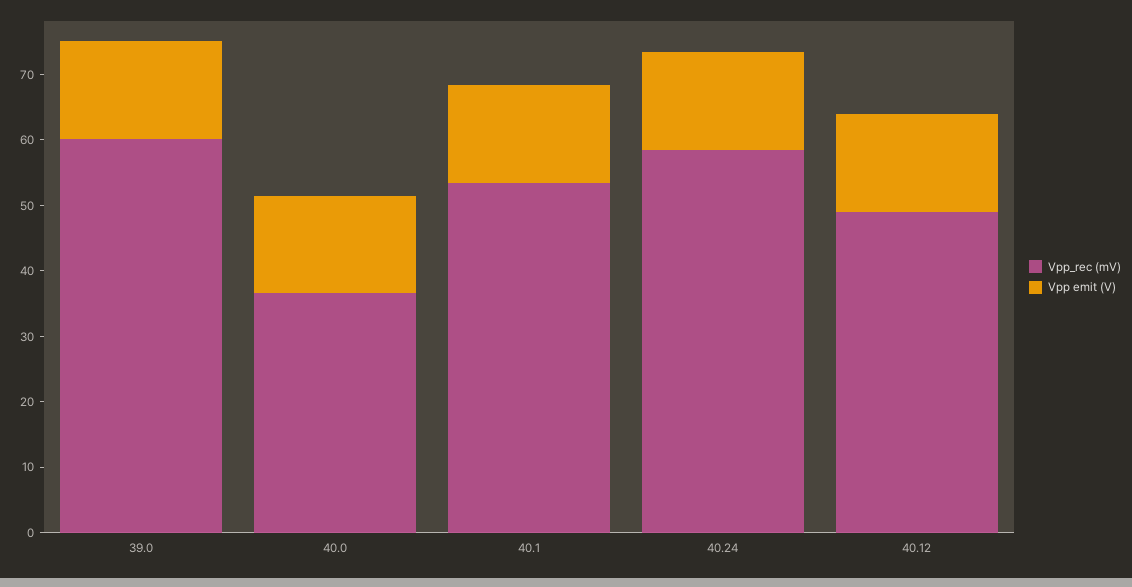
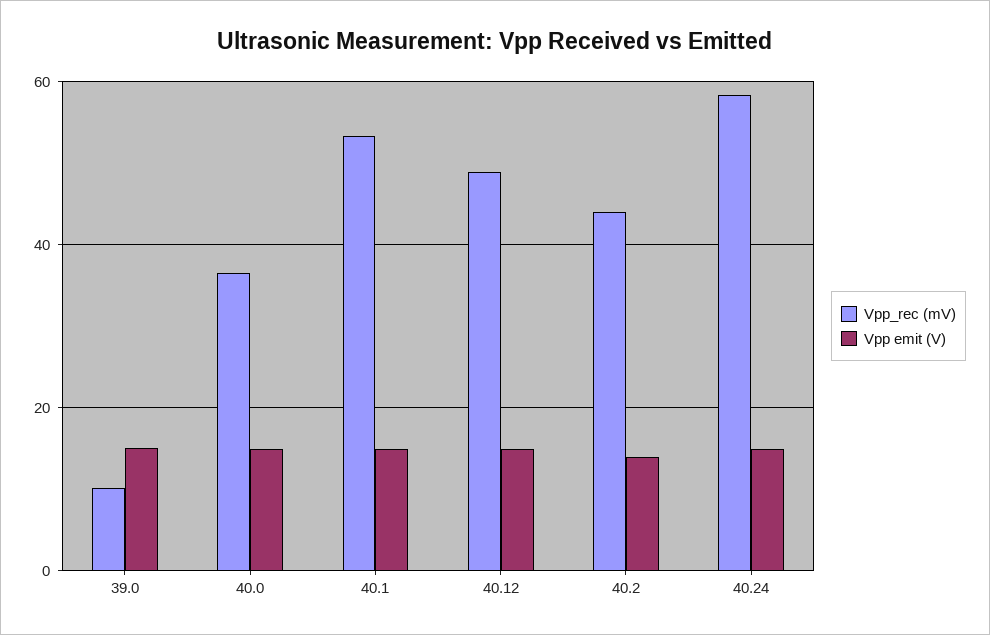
Vpp_rec (mV), 39.0: 60 -> 10
Vpp_rec (mV), 40.2: none -> 44
Vpp emit (V), 40.2: none -> 14

